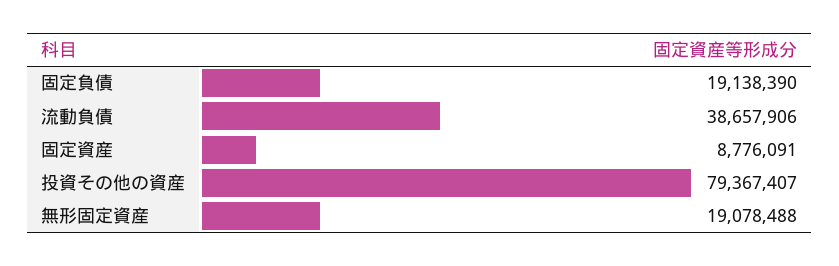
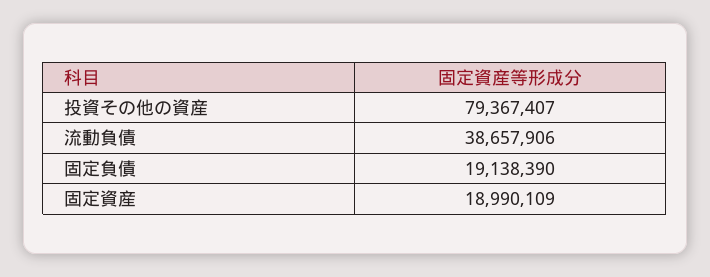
固定資産: 8776091 -> 18990109
無形固定資産: 19078488 -> none

